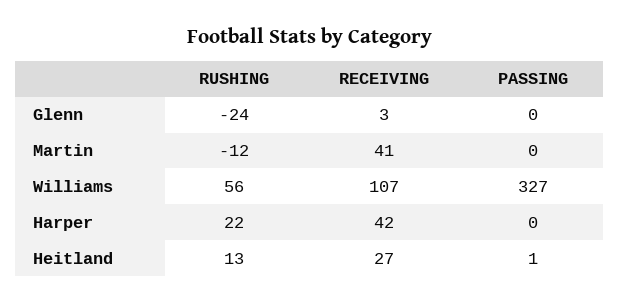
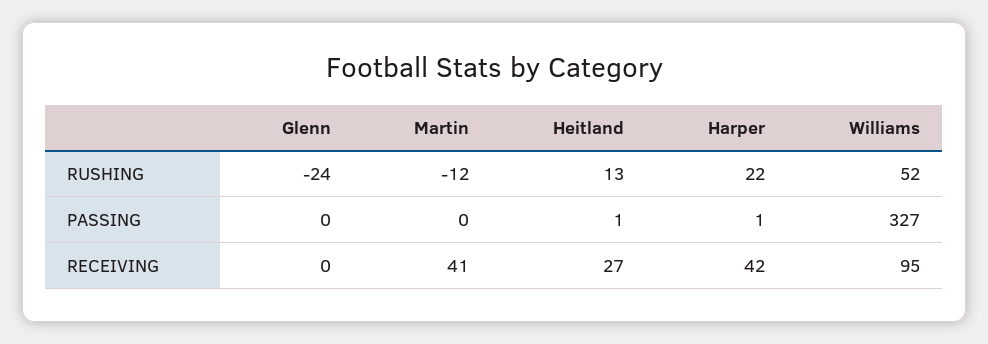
RECEIVING, Glenn: 3 -> 0
RUSHING, Williams: 56 -> 52
RECEIVING, Williams: 107 -> 95
PASSING, Harper: 0 -> 1

